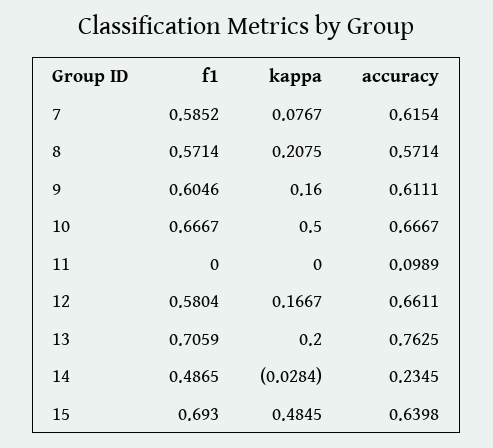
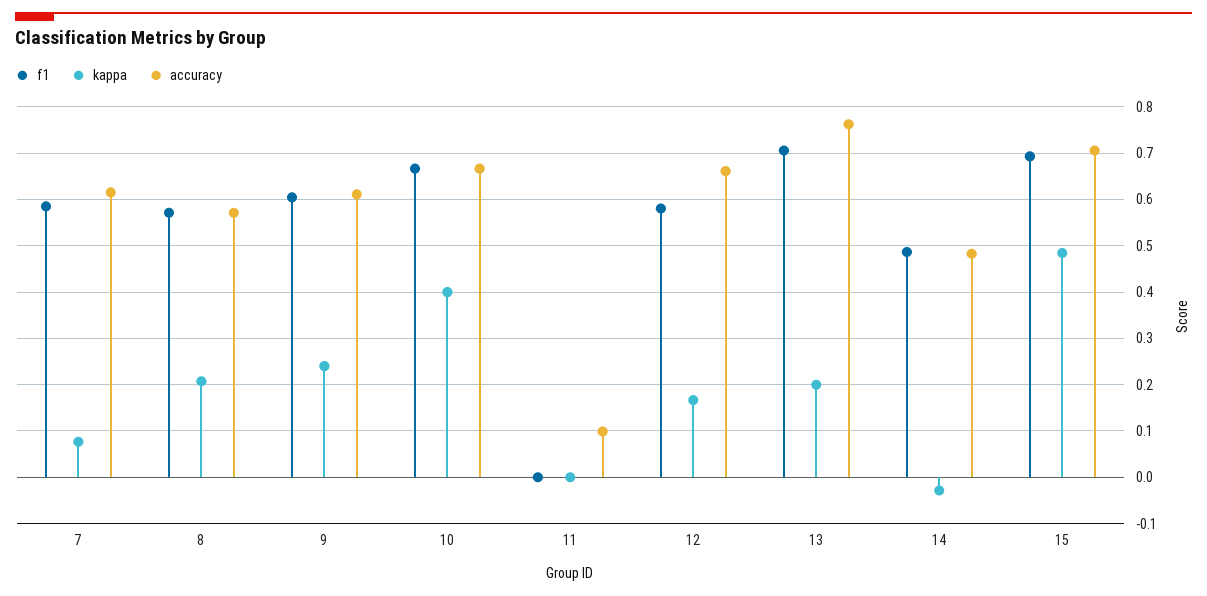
kappa, 9: 0.16 -> 0.24
kappa, 10: 0.5 -> 0.4
accuracy, 14: 0.2345 -> 0.48
accuracy, 15: 0.6398 -> 0.7

